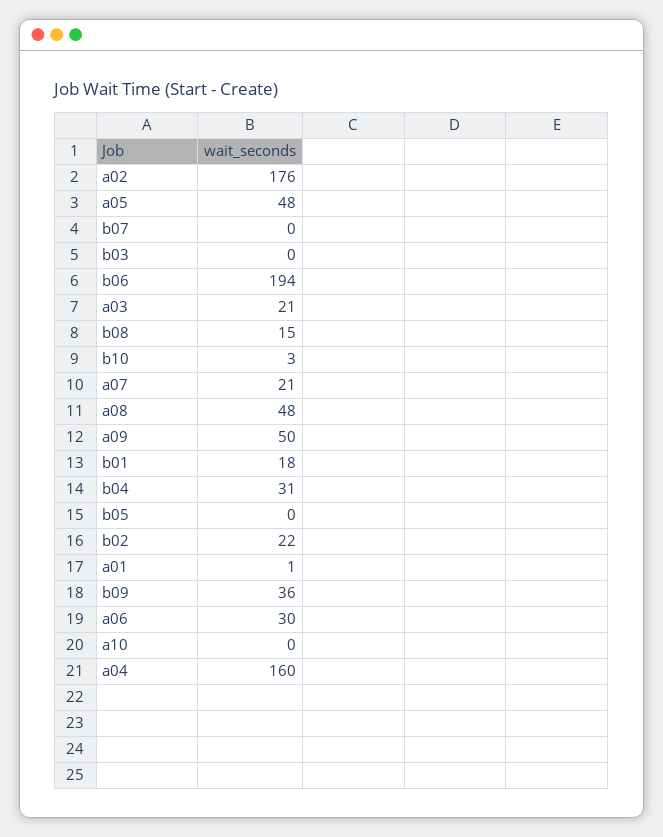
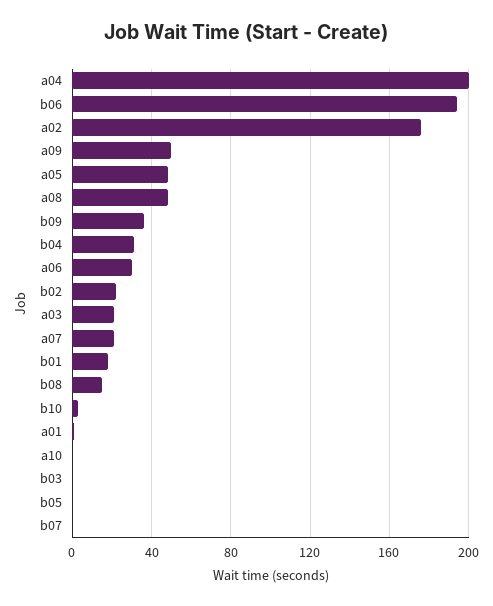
a04: 160 -> 200

